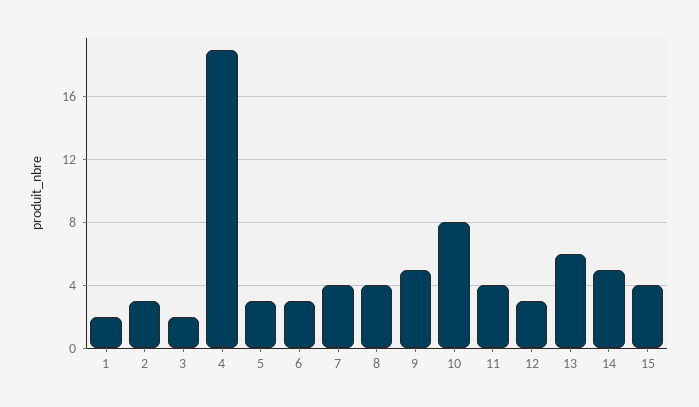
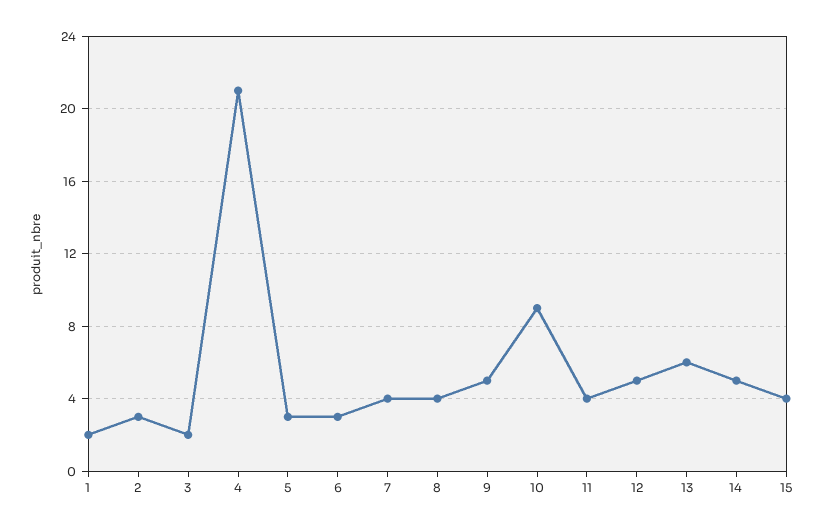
4: 19 -> 21
10: 8 -> 9
12: 3 -> 5

